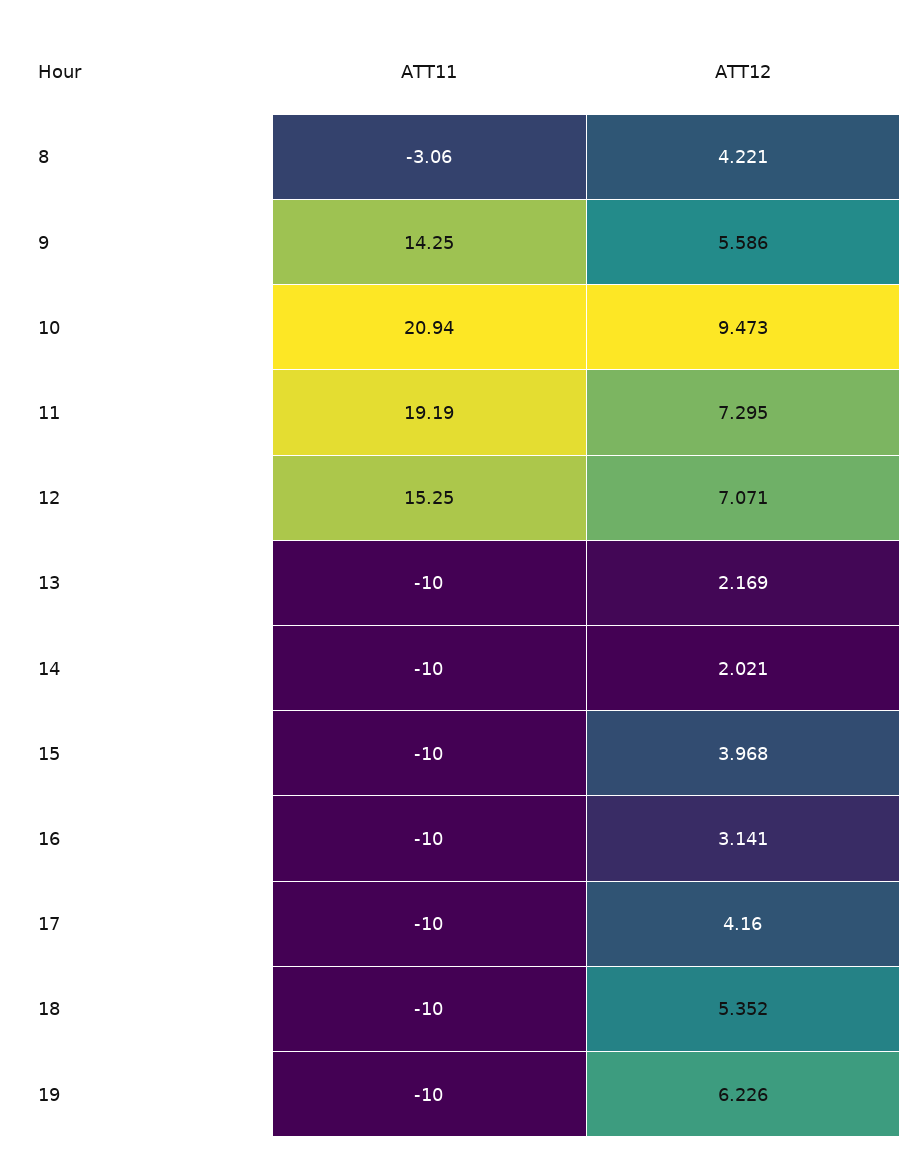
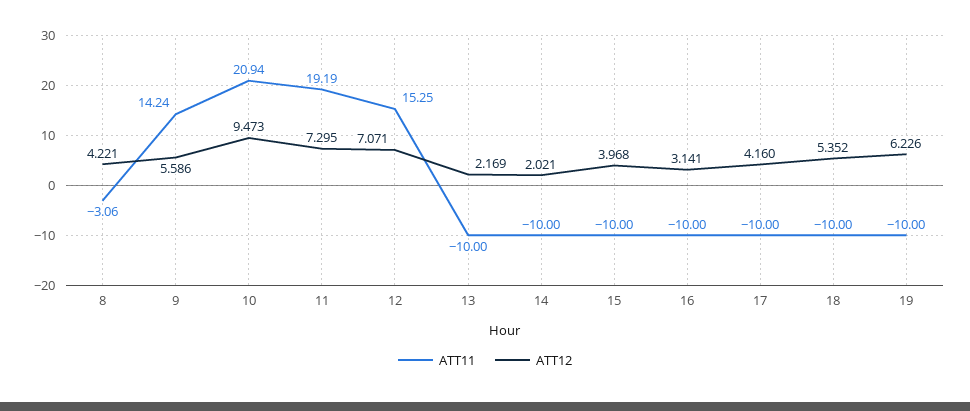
ATT11, 9: 14.25 -> 14.24

